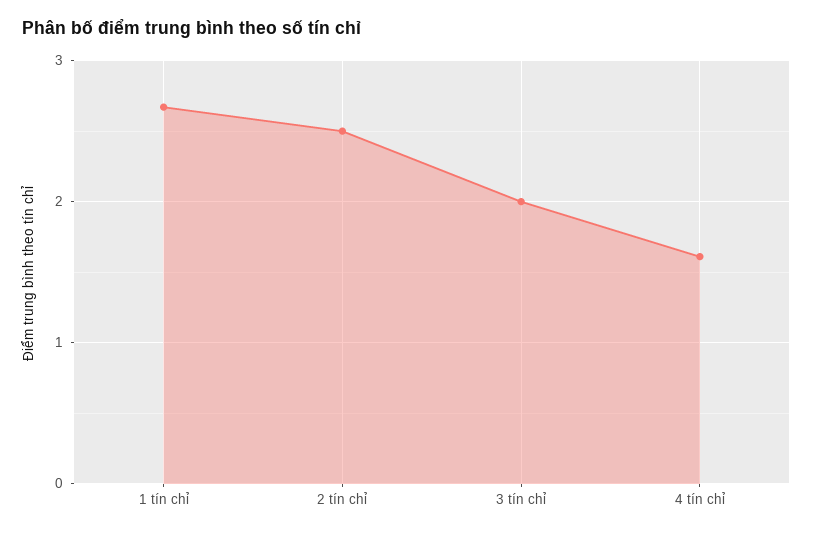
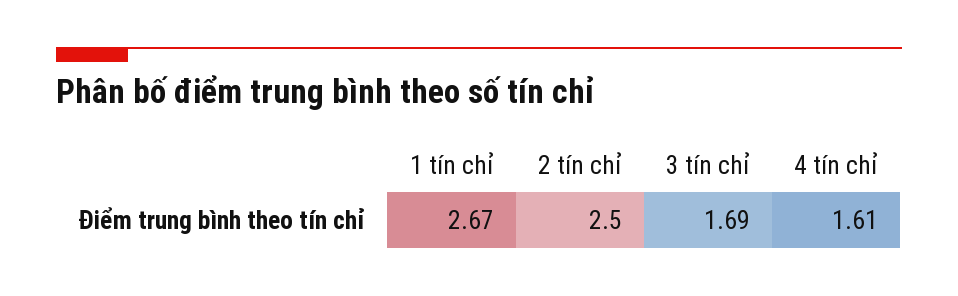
3 tín chỉ: 2 -> 1.69

